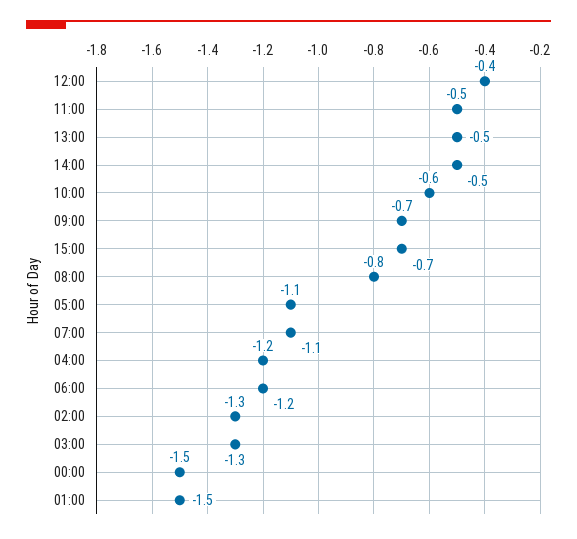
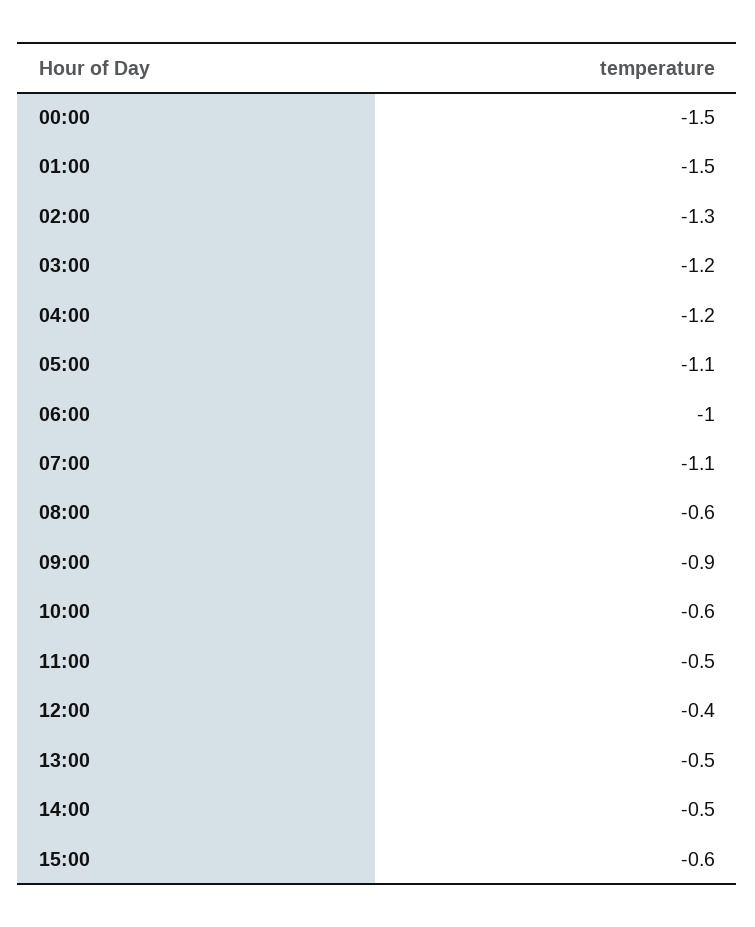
09:00: -0.7 -> -0.9
15:00: -0.7 -> -0.6
08:00: -0.8 -> -0.6
06:00: -1.2 -> -1
03:00: -1.3 -> -1.2

